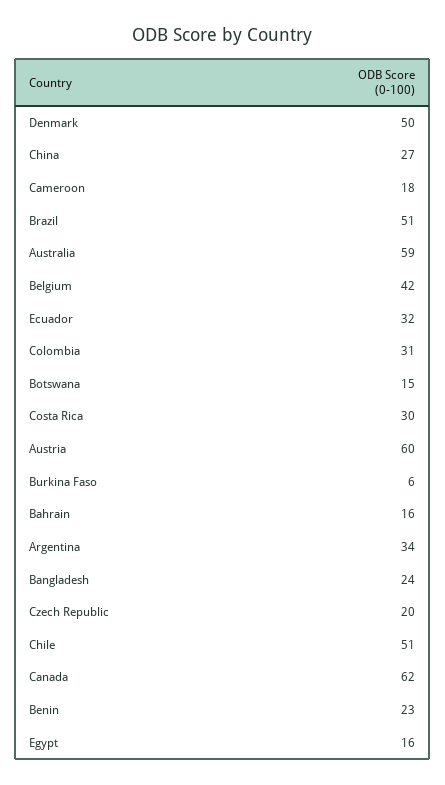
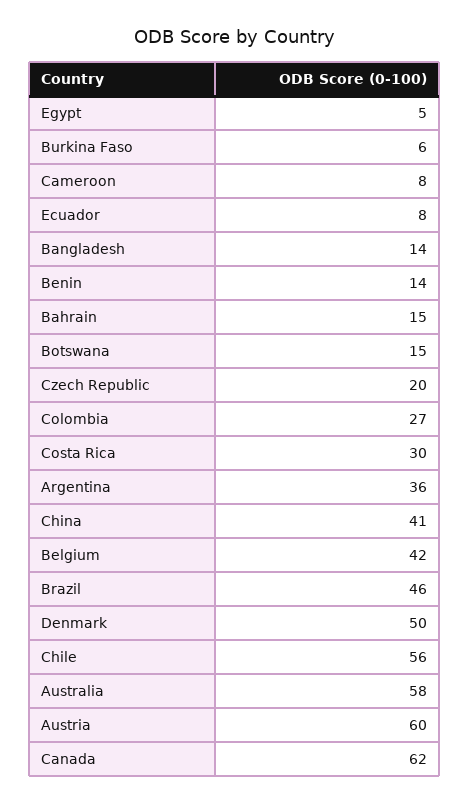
China: 27 -> 41
Cameroon: 18 -> 8
Brazil: 51 -> 46
Australia: 59 -> 58
Ecuador: 32 -> 8
Colombia: 31 -> 27
Bahrain: 16 -> 15
Argentina: 34 -> 36
Bangladesh: 24 -> 14
Chile: 51 -> 56
Benin: 23 -> 14
Egypt: 16 -> 5

